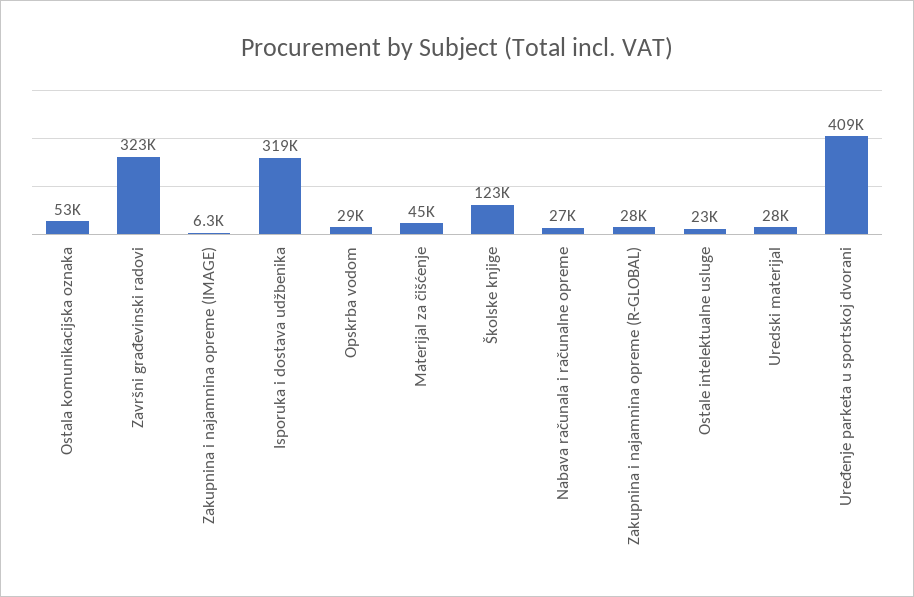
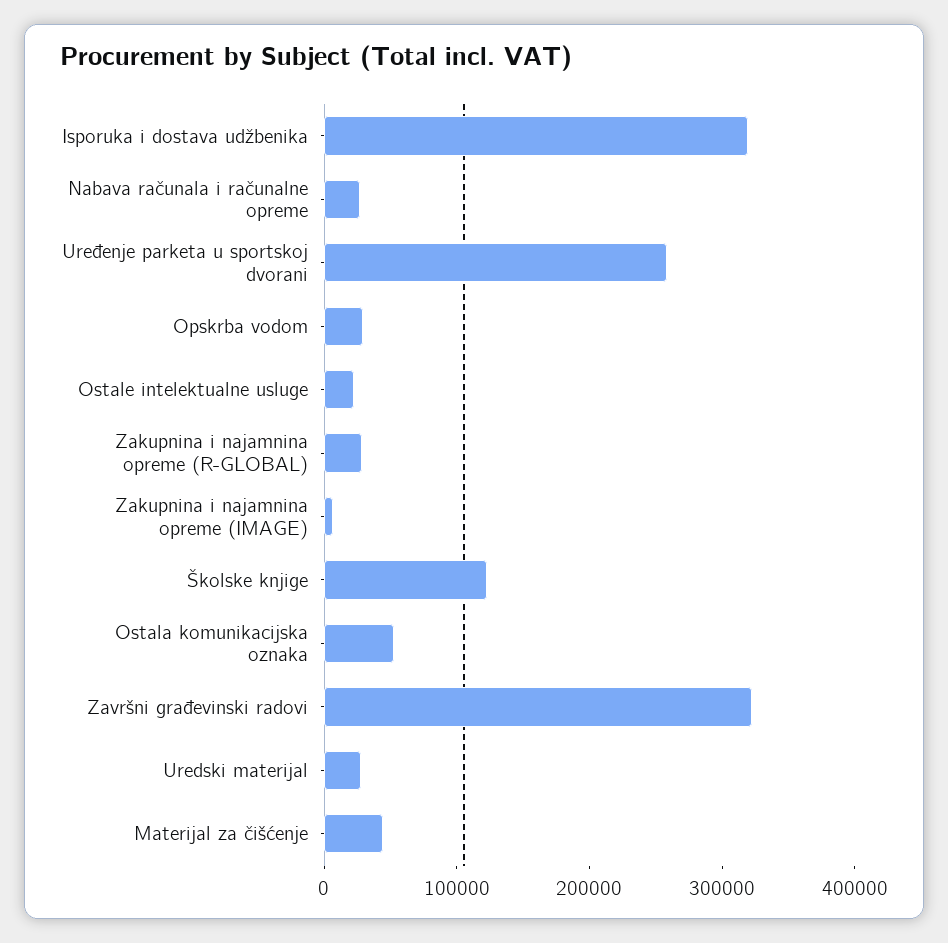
Uređenje parketa u sportskoj dvorani: 409000 -> 260000

